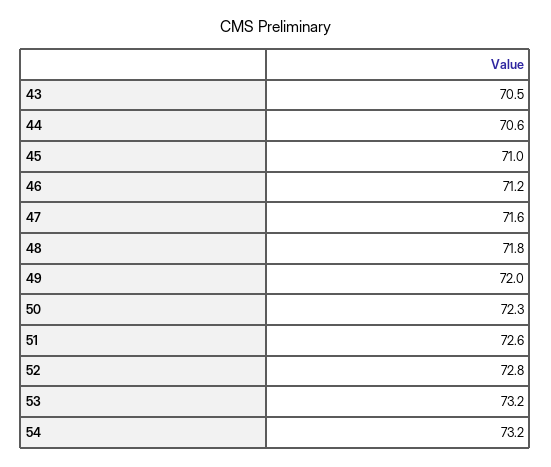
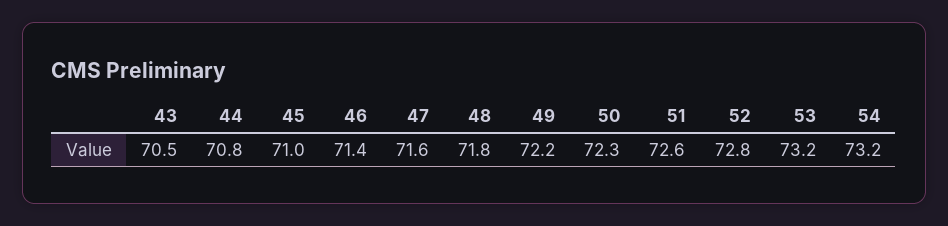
44: 70.6 -> 70.8
46: 71.2 -> 71.4
49: 72 -> 72.2

